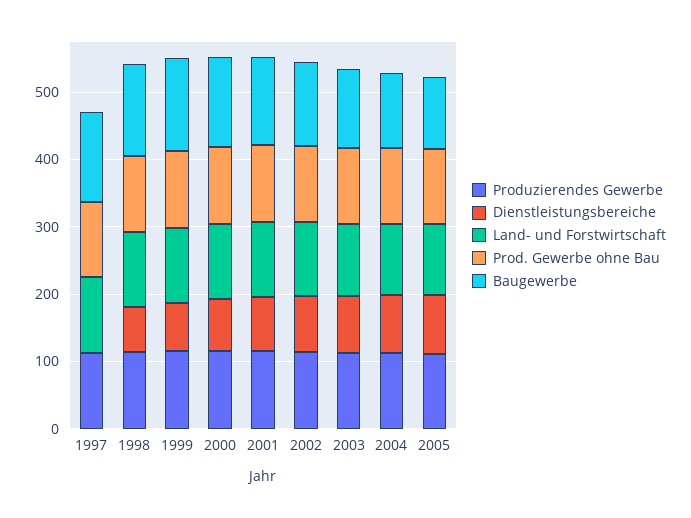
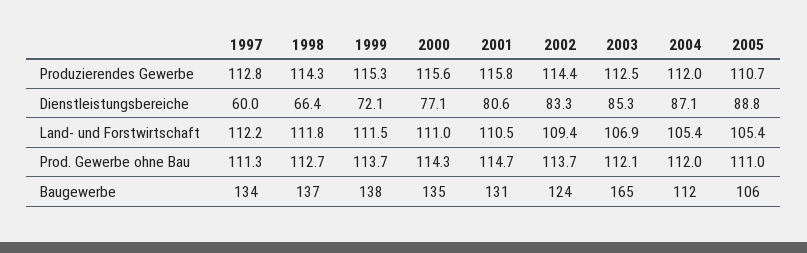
Dienstleistungsbereiche, 1997: 0 -> 60
Baugewerbe, 2003: 120 -> 165

